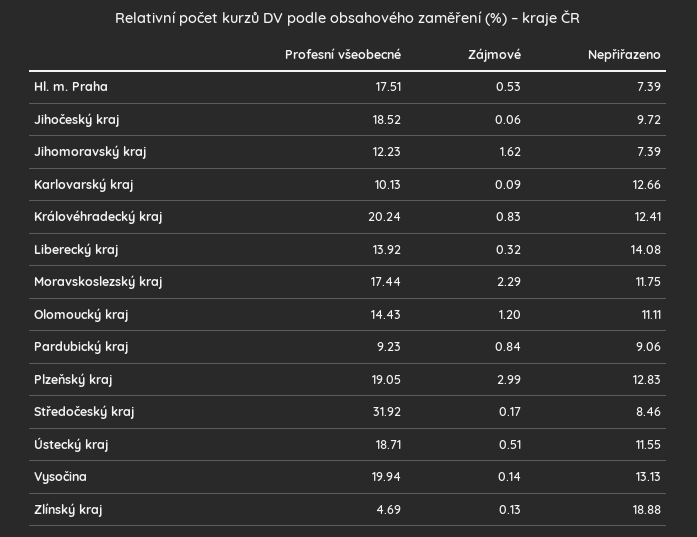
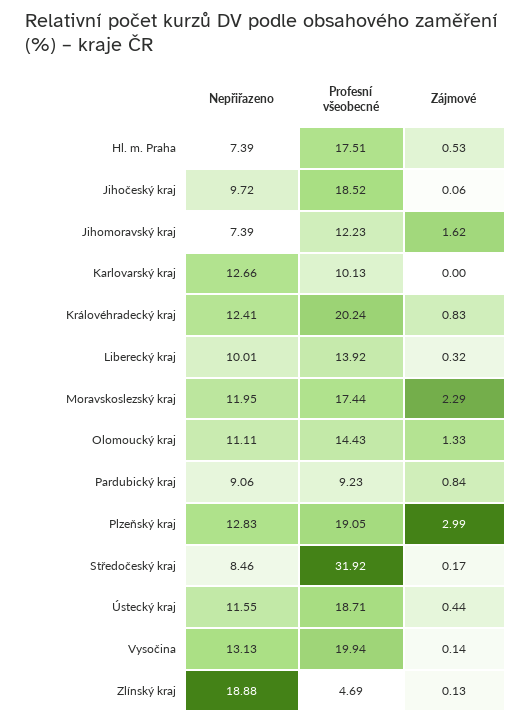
Zájmové, Karlovarský kraj: 0.09 -> 0
Nepřiřazeno, Liberecký kraj: 14.08 -> 10.01
Nepřiřazeno, Moravskoslezský kraj: 11.75 -> 11.95
Zájmové, Olomoucký kraj: 1.2 -> 1.33
Zájmové, Ústecký kraj: 0.51 -> 0.44

